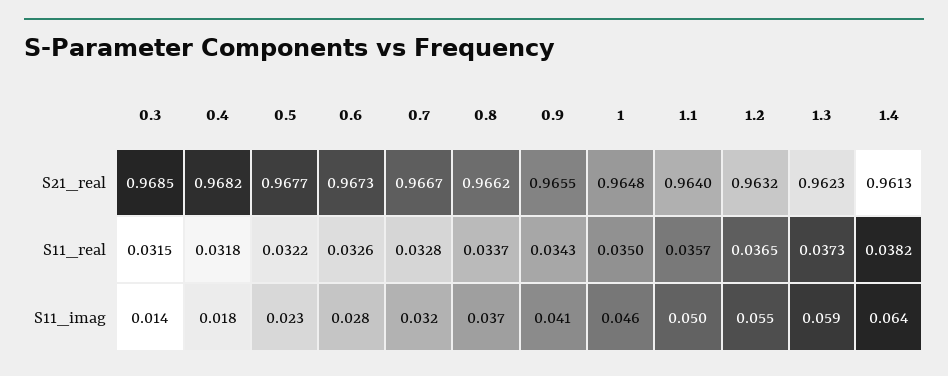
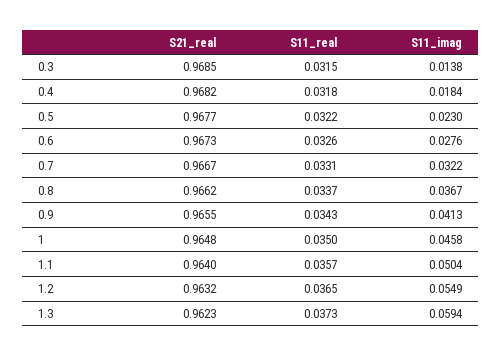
1.4, S21_real: 0.9613 -> none
0.7, S11_real: 0.0328 -> 0.0331
1.4, S11_real: 0.0382 -> none
1.4, S11_imag: 0.064 -> none

